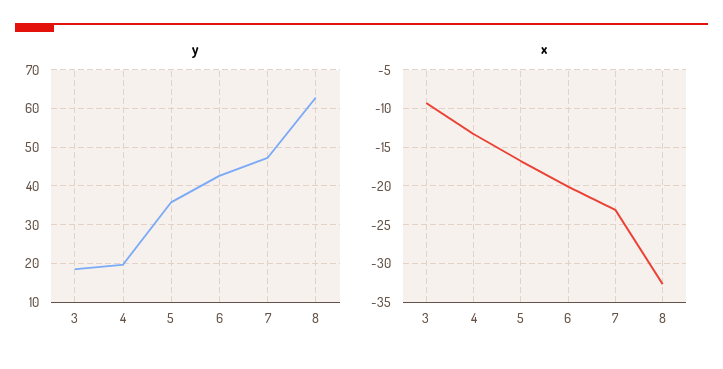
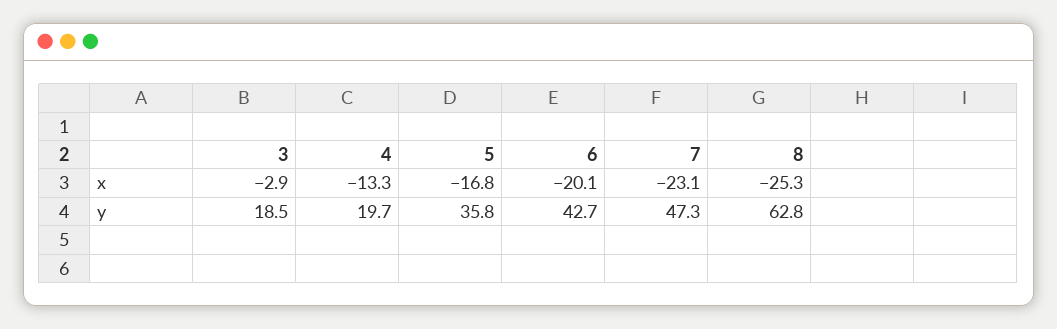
x, 3: -9 -> -2.9
x, 8: -33 -> -25.3

